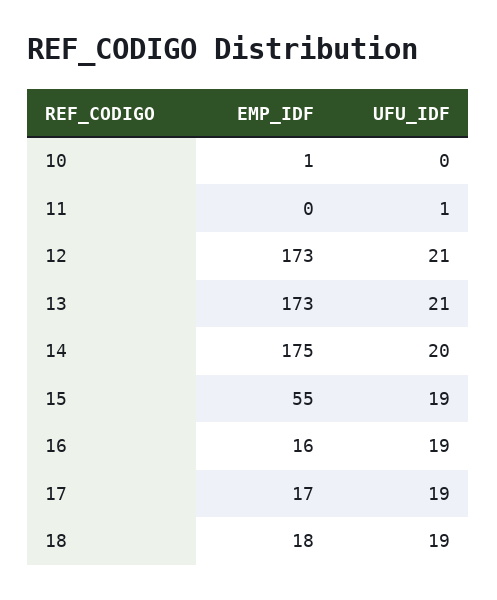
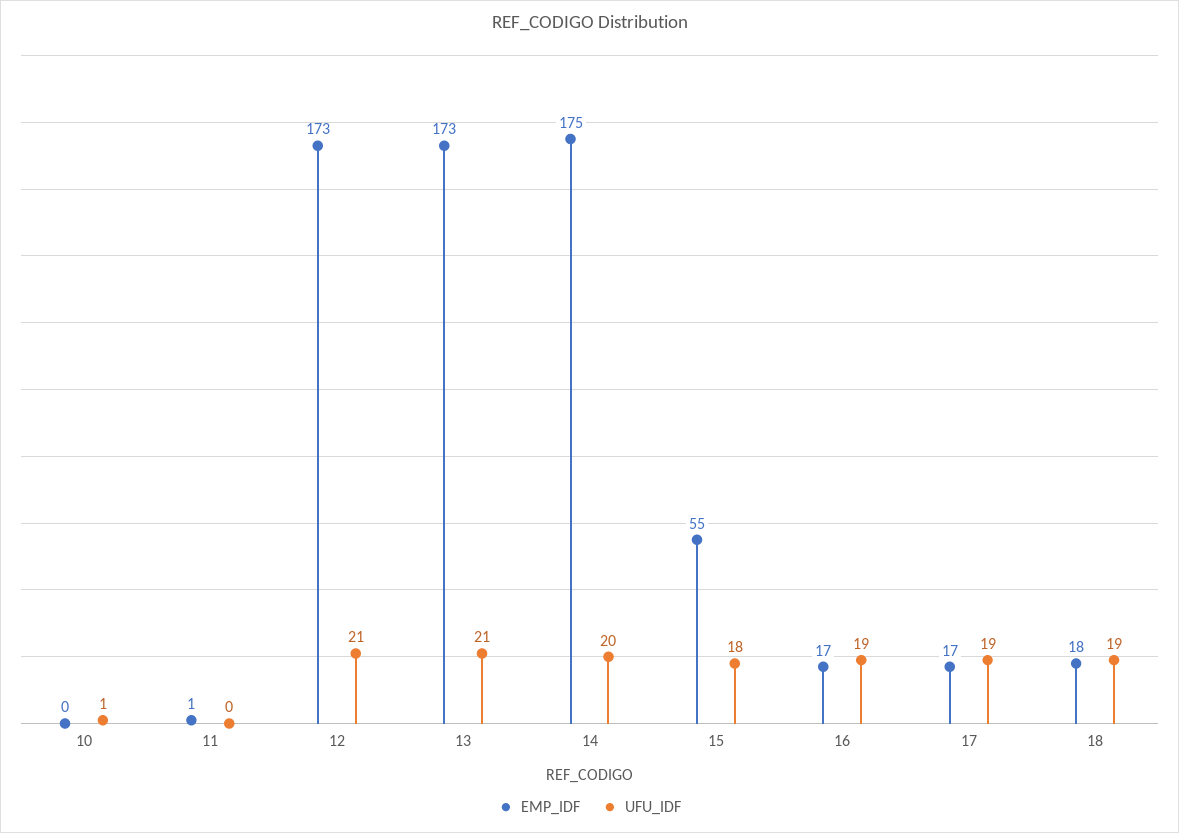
EMP_IDF, 10: 1 -> 0
UFU_IDF, 10: 0 -> 1
EMP_IDF, 11: 0 -> 1
UFU_IDF, 11: 1 -> 0
UFU_IDF, 15: 19 -> 18
EMP_IDF, 16: 16 -> 17

